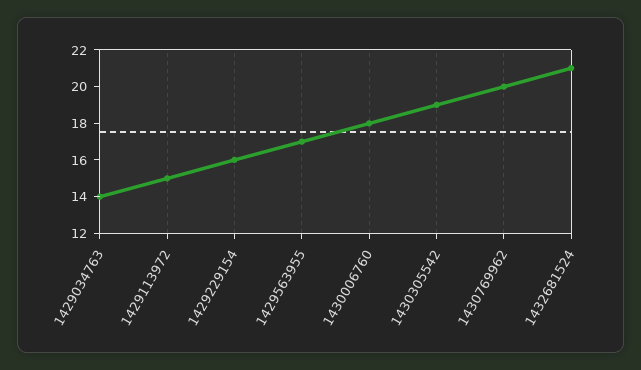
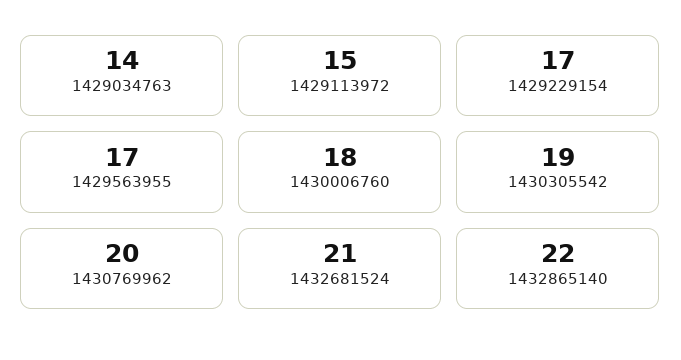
1429229154: 16 -> 17
1432865140: none -> 22

